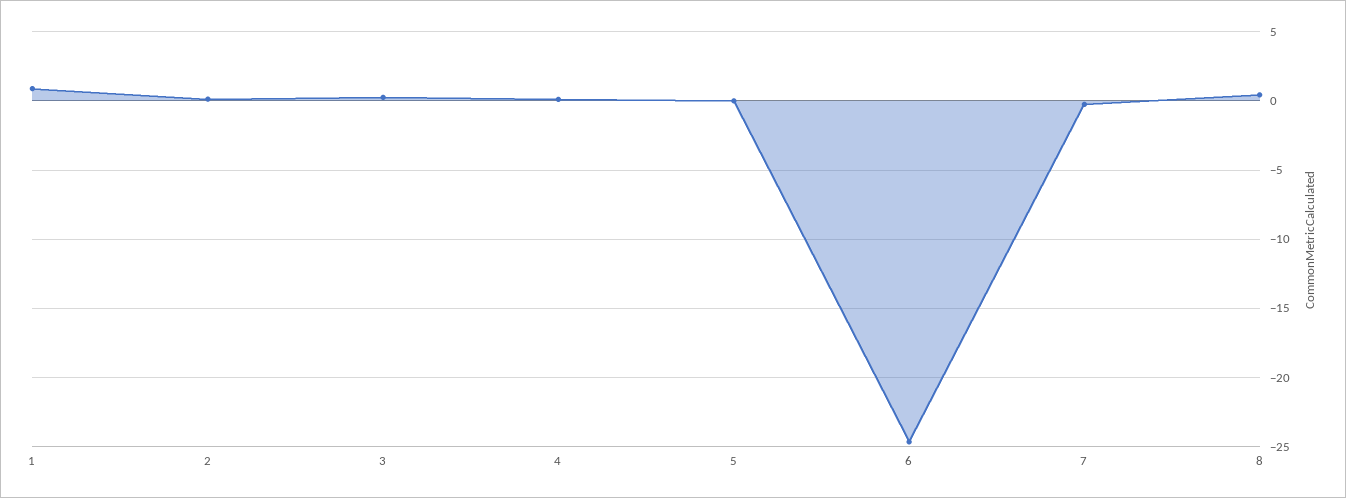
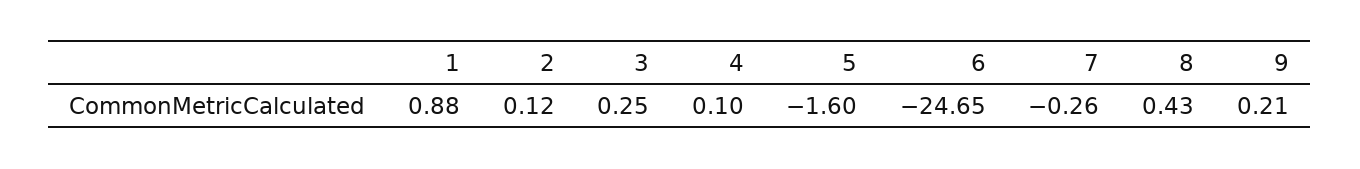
5: 0 -> -1.6
9: none -> 0.21

